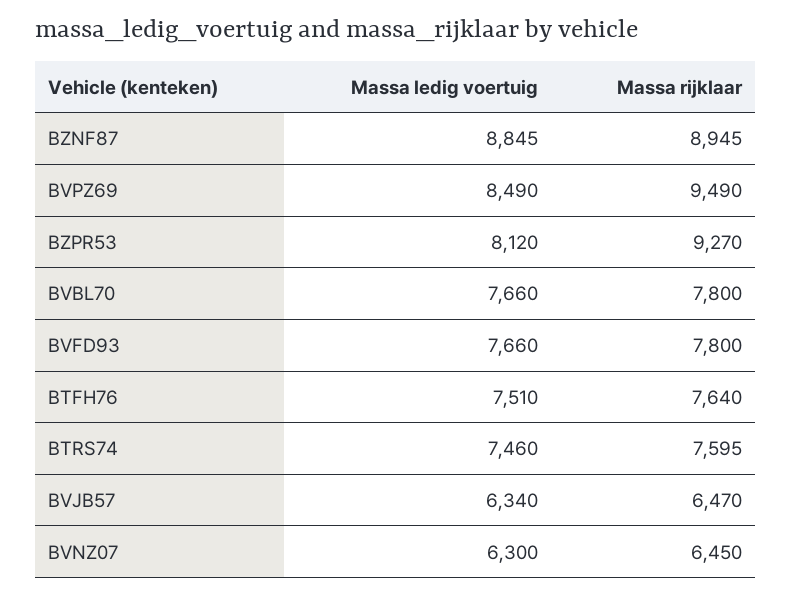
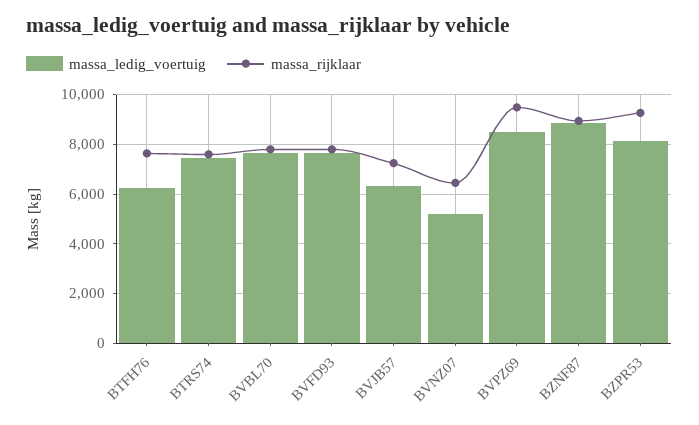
Massa ledig voertuig, BTFH76: 7510 -> 6250
Massa rijklaar, BVJB57: 6470 -> 7250
Massa ledig voertuig, BVNZ07: 6300 -> 5250

